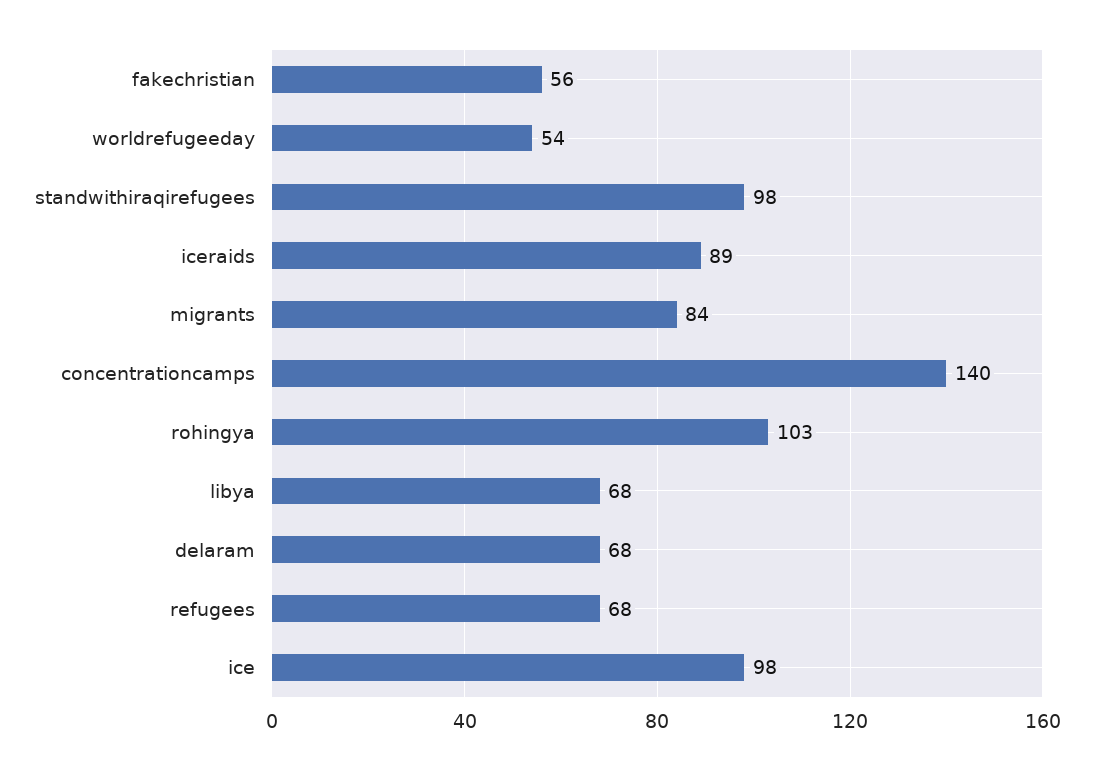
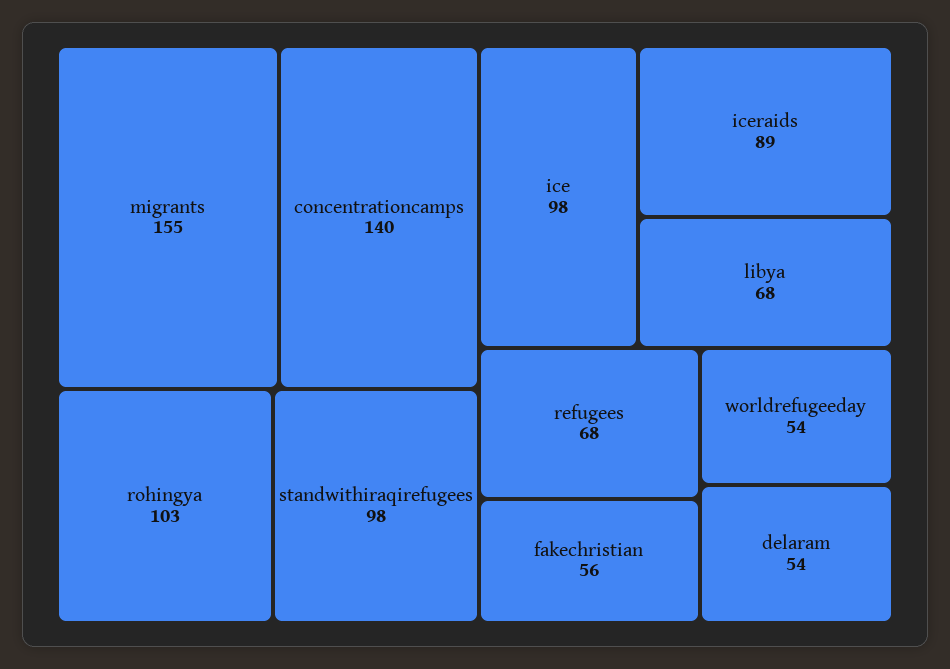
migrants: 84 -> 155
delaram: 68 -> 54

